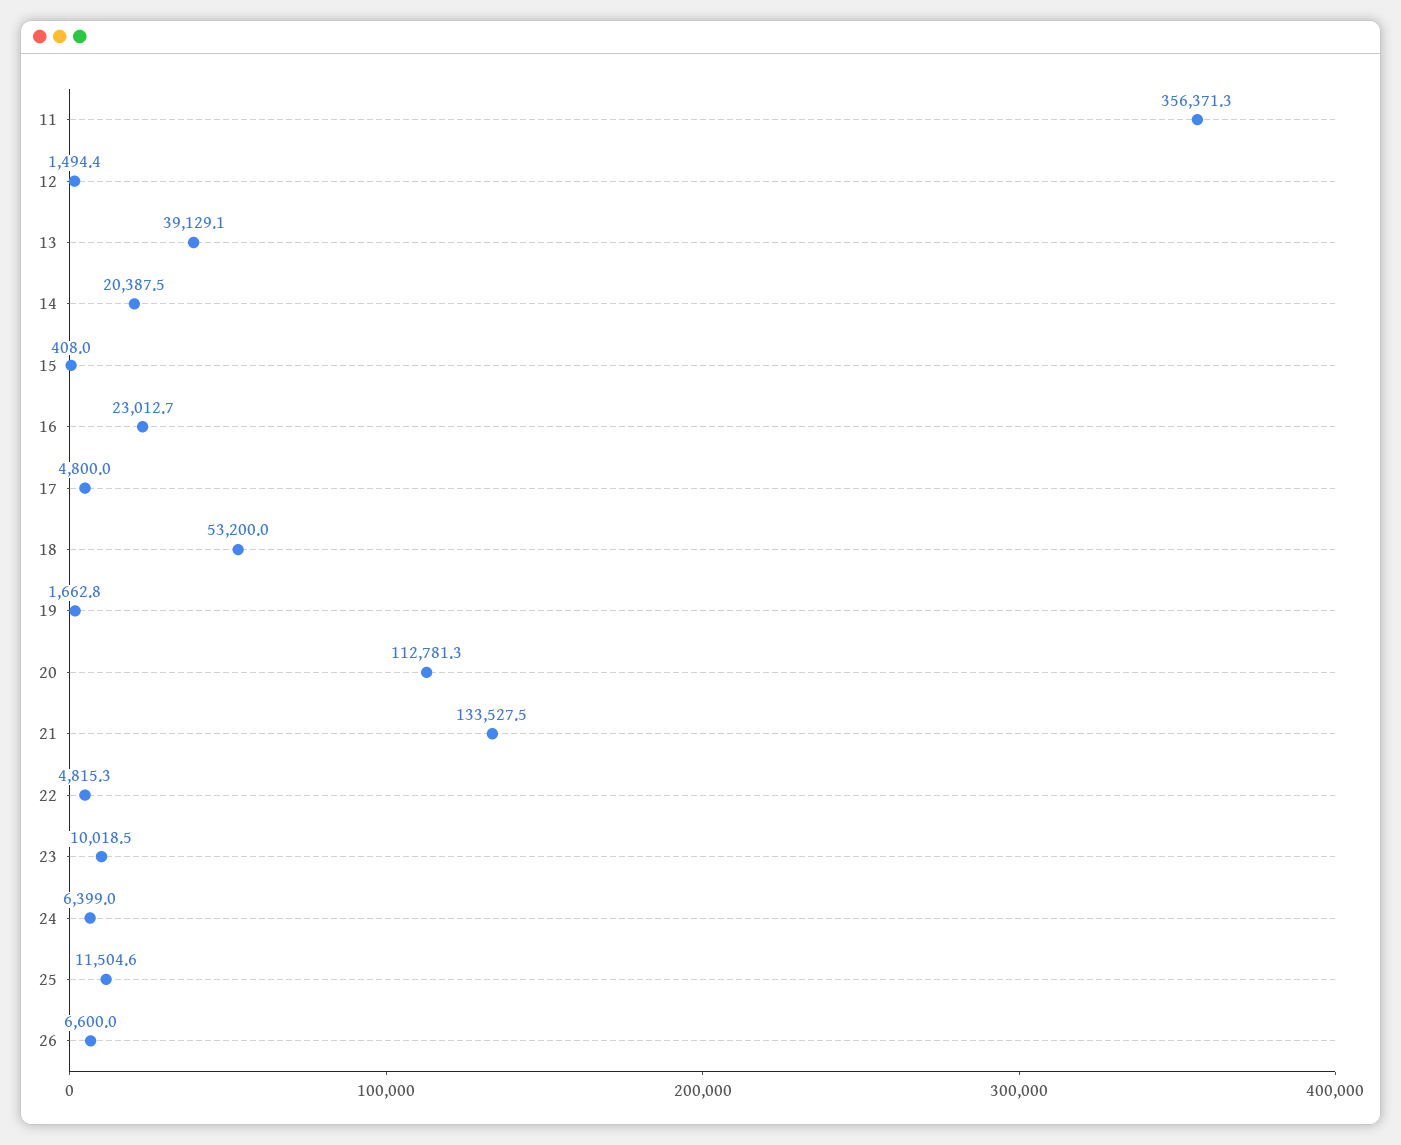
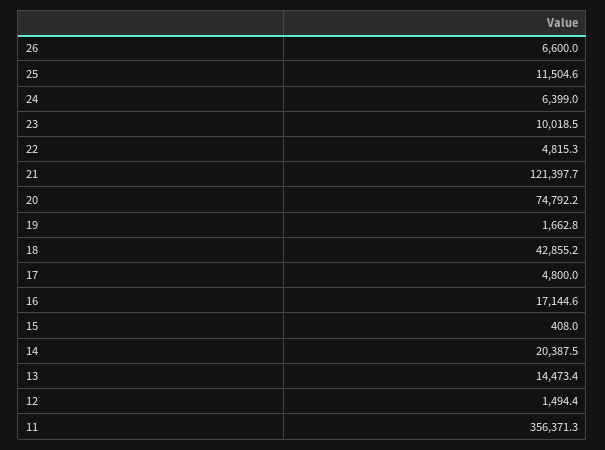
13: 39129.1 -> 14473.4
16: 23012.7 -> 17144.6
18: 53200 -> 42855.2
20: 112781.3 -> 74792.2
21: 133527.5 -> 121397.7

